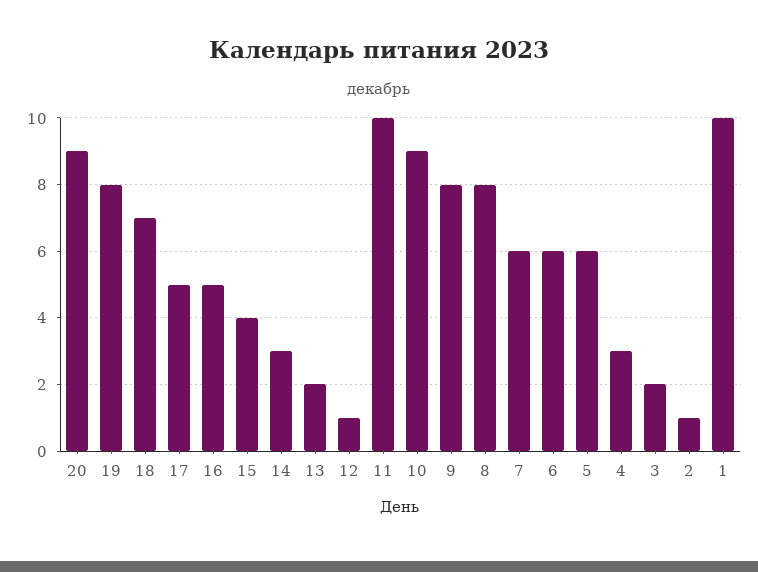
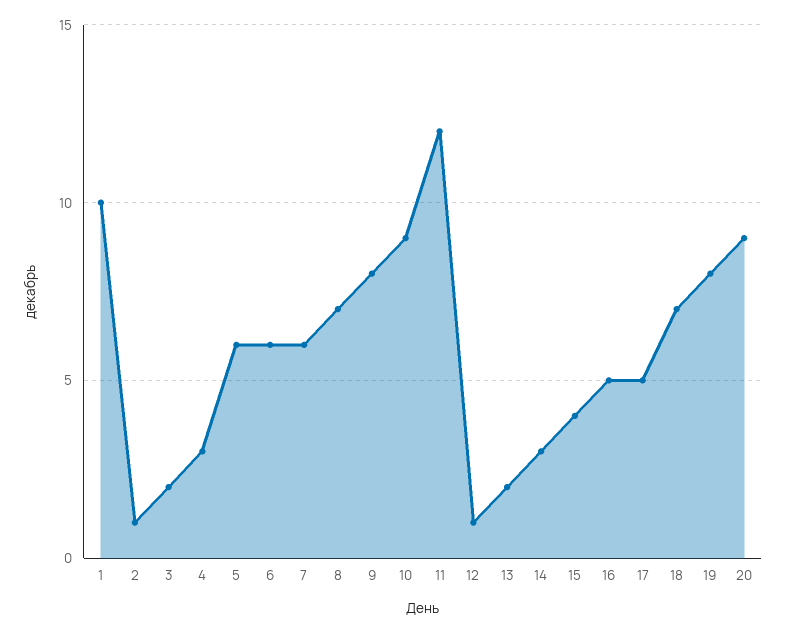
11: 10 -> 12
8: 8 -> 7

